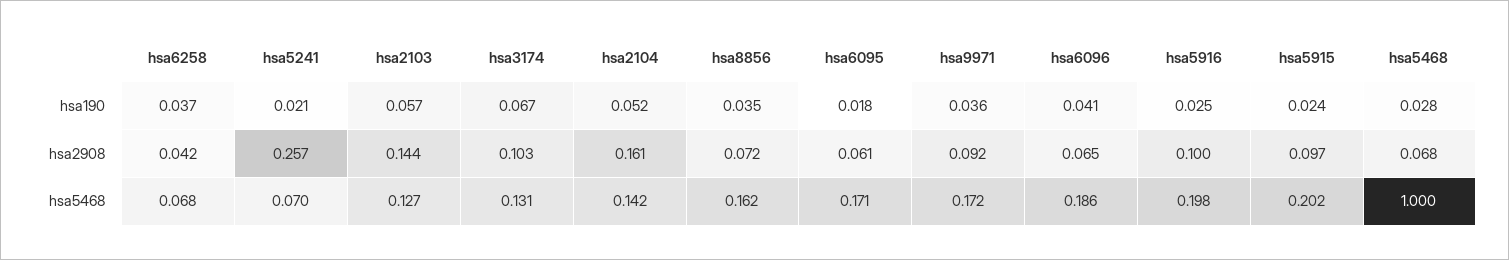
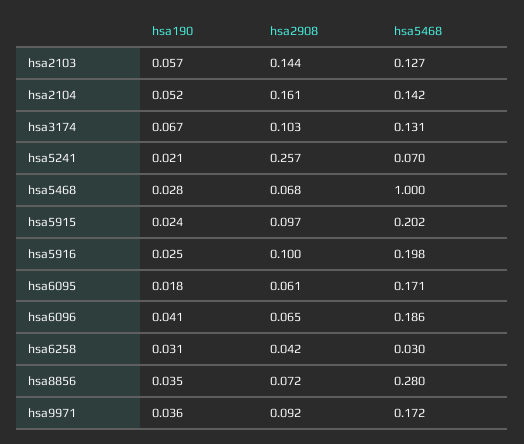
hsa6258, hsa190: 0.037 -> 0.031
hsa6258, hsa5468: 0.068 -> 0.03
hsa8856, hsa5468: 0.162 -> 0.28

